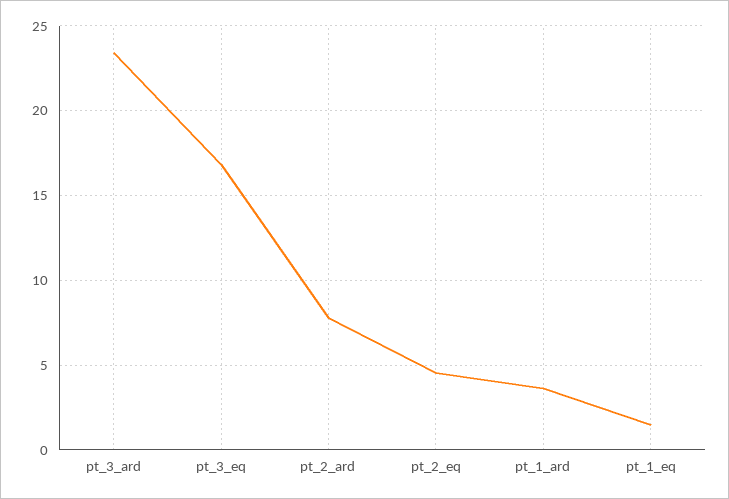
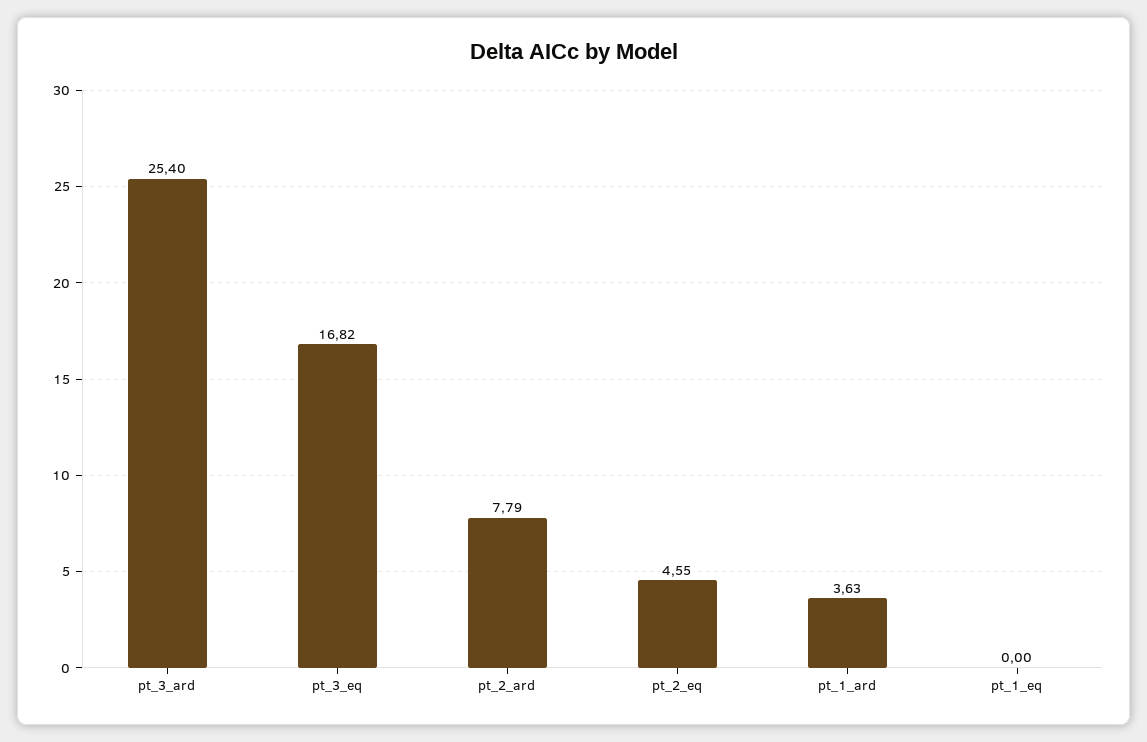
pt_3_ard: 23.5 -> 25.4
pt_1_eq: 1.5 -> 0

